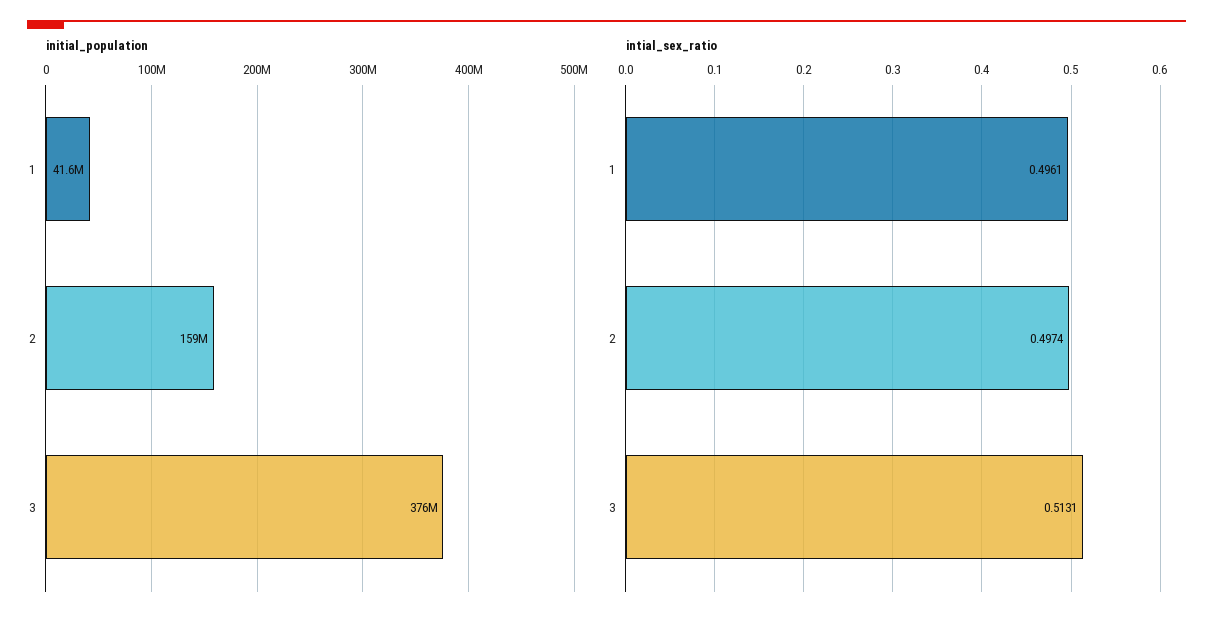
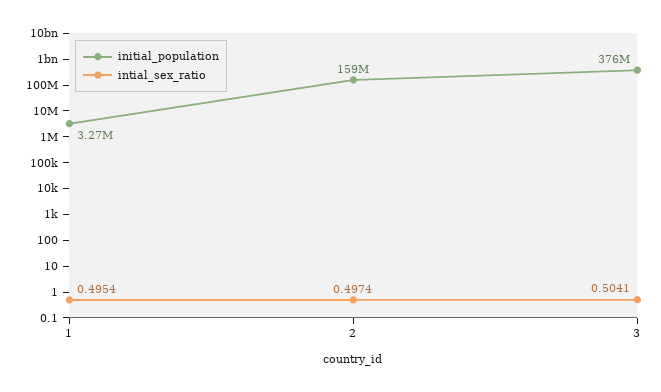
initial_population, 1: 41600000 -> 3270000
intial_sex_ratio, 1: 0.4961 -> 0.4954
intial_sex_ratio, 3: 0.5131 -> 0.5041

